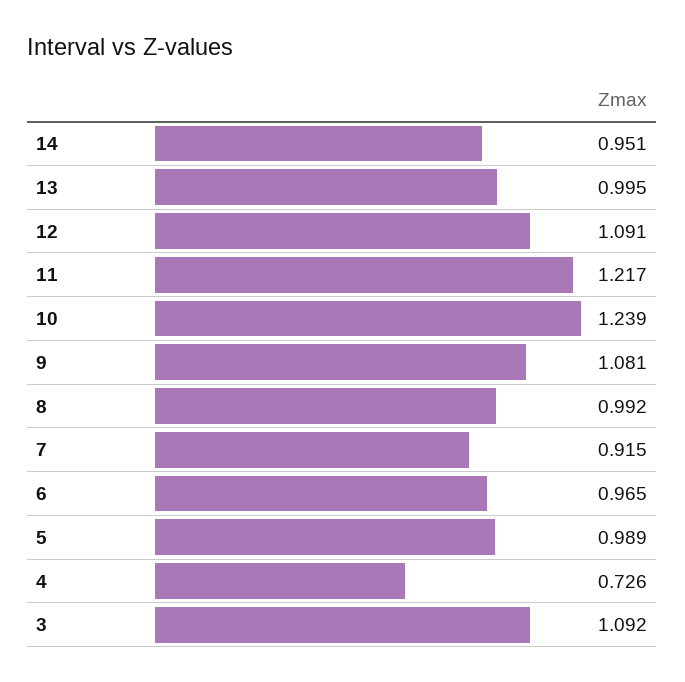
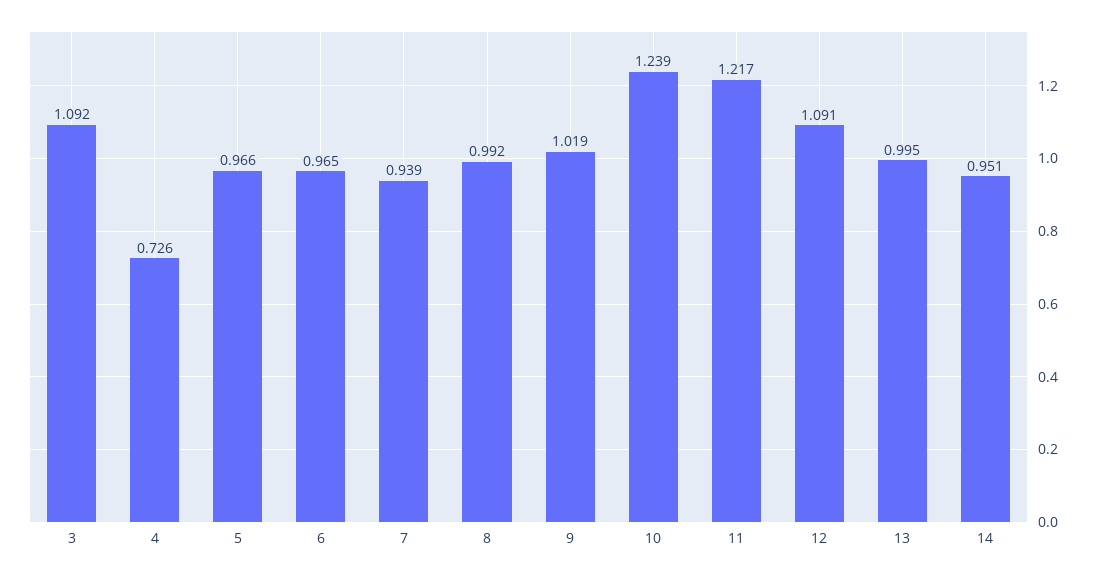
9: 1.081 -> 1.019
7: 0.915 -> 0.939
5: 0.989 -> 0.966

